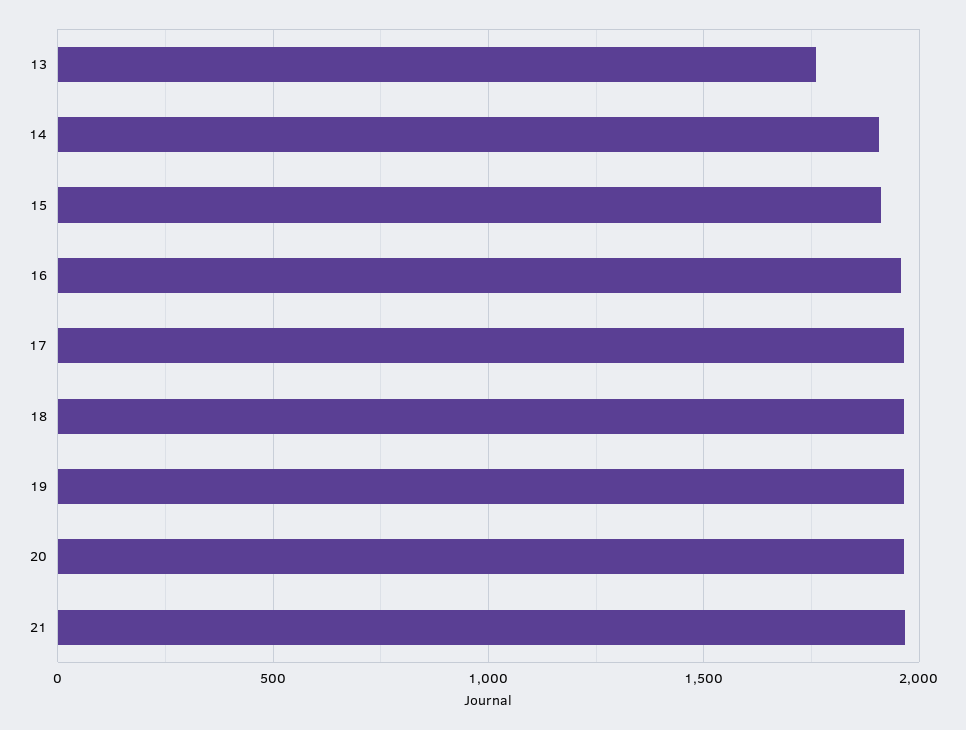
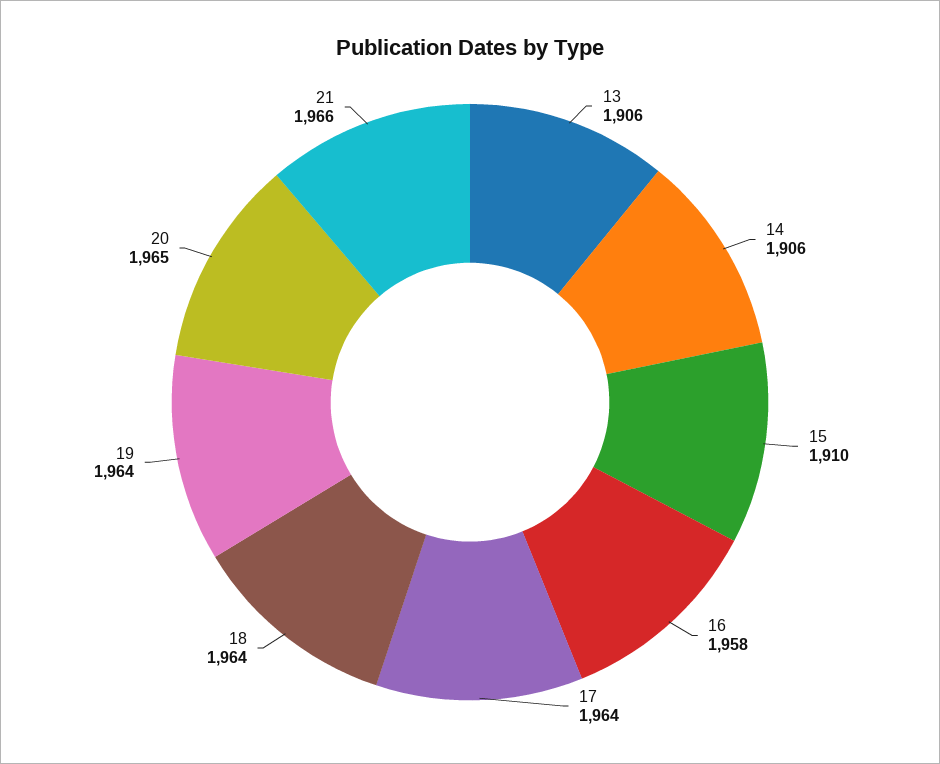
13: 1750 -> 1906

